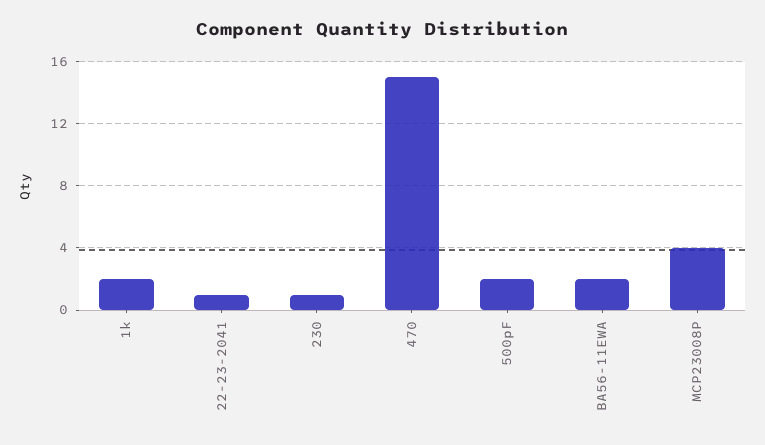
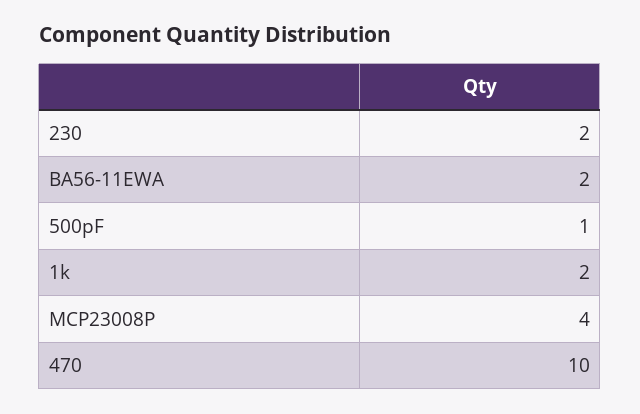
22-23-2041: 1 -> none
230: 1 -> 2
470: 15 -> 10
500pF: 2 -> 1

